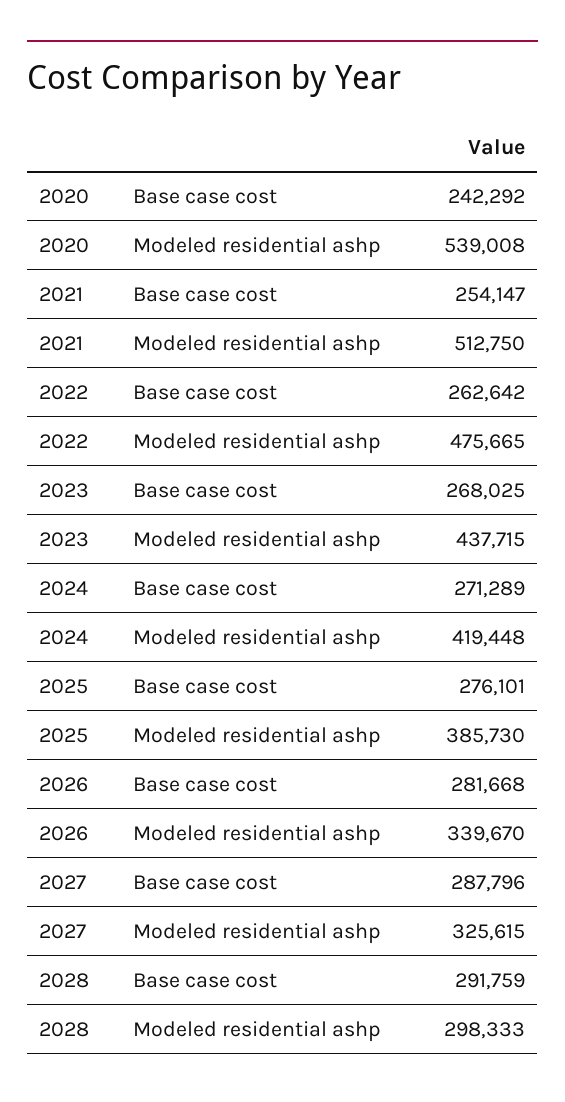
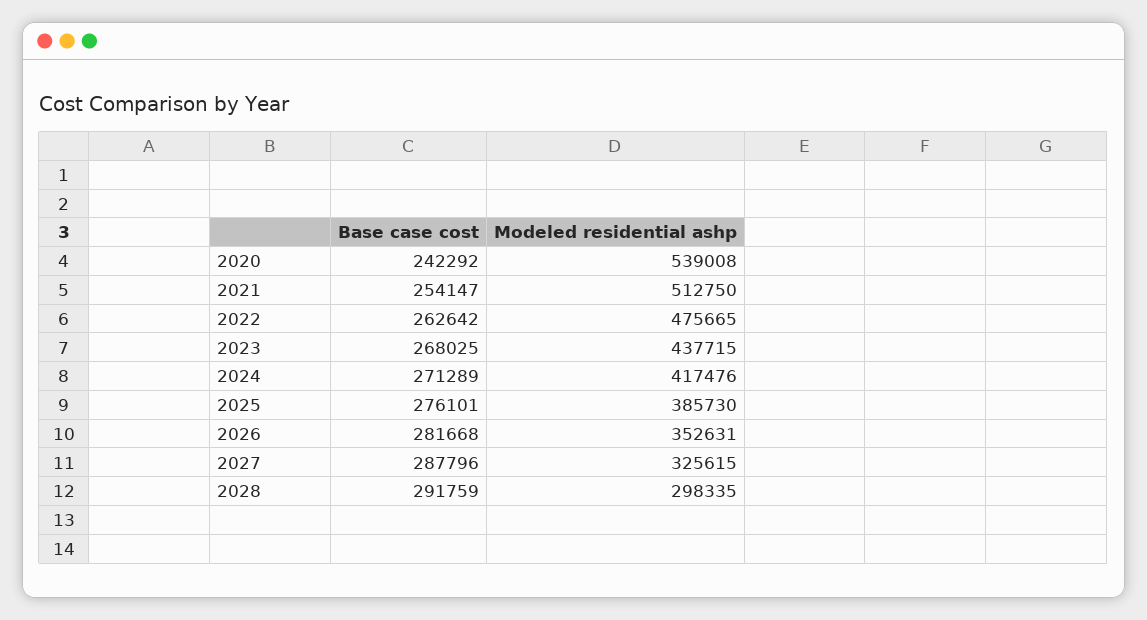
2024, Modeled residential ashp: 419448 -> 417476
2026, Modeled residential ashp: 339670 -> 352631
2028, Modeled residential ashp: 298333 -> 298335

